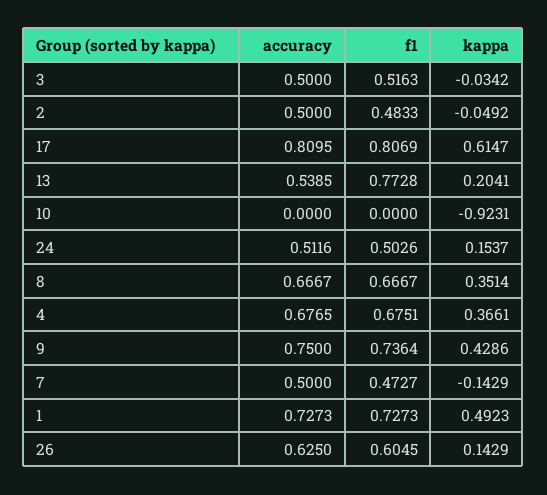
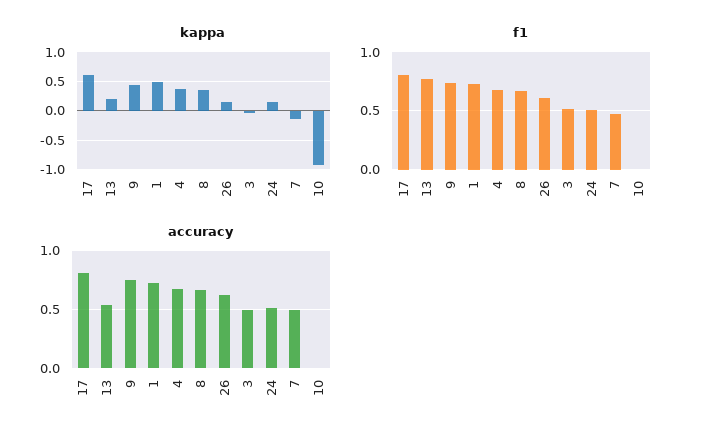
accuracy, 2: 0.5 -> none
f1, 2: 0.4833 -> none
kappa, 2: -0.0492 -> none

